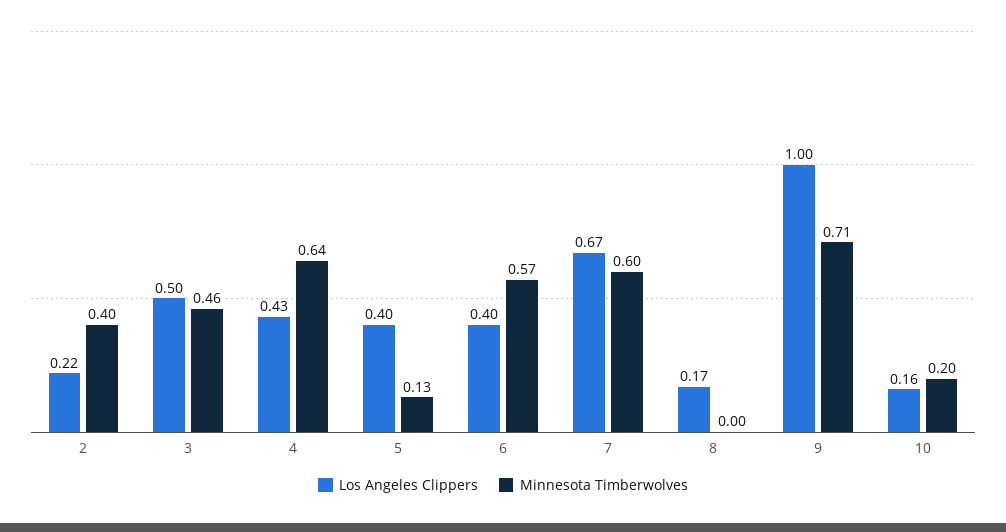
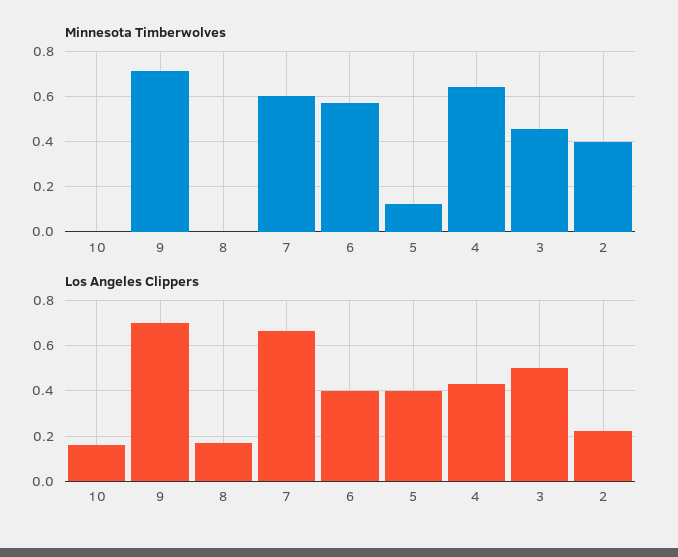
Los Angeles Clippers, 9: 1 -> 0.7
Minnesota Timberwolves, 10: 0.2 -> 0

